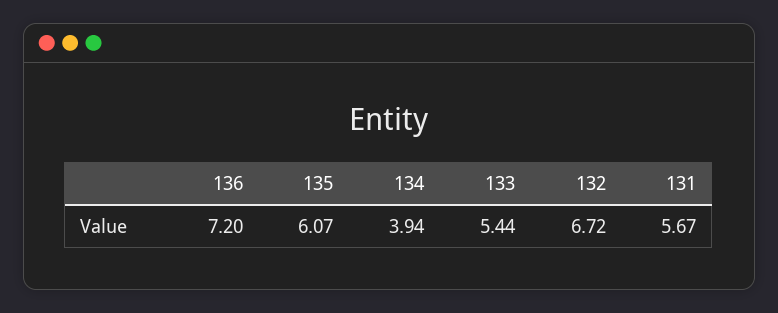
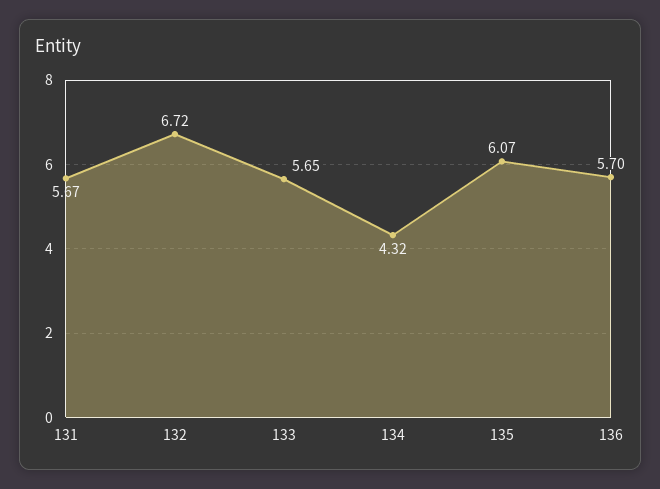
136: 7.2 -> 5.7
134: 3.94 -> 4.32
133: 5.44 -> 5.65

